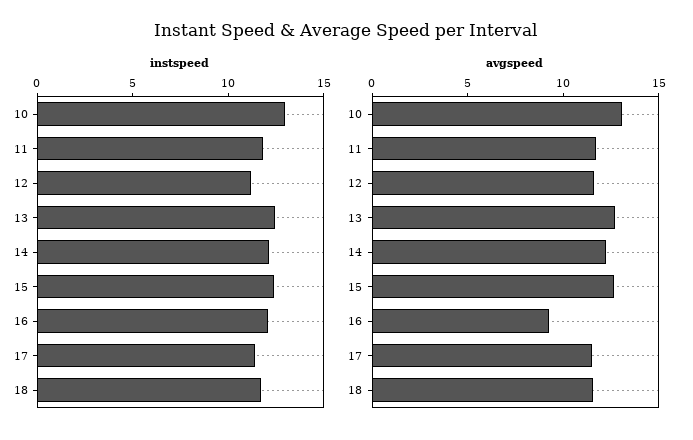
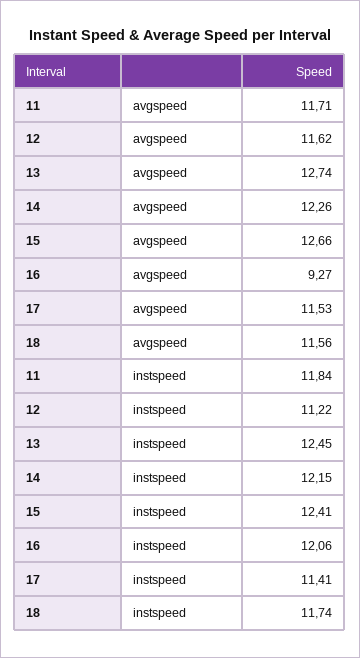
instspeed, 10: 13 -> none
avgspeed, 10: 13 -> none

